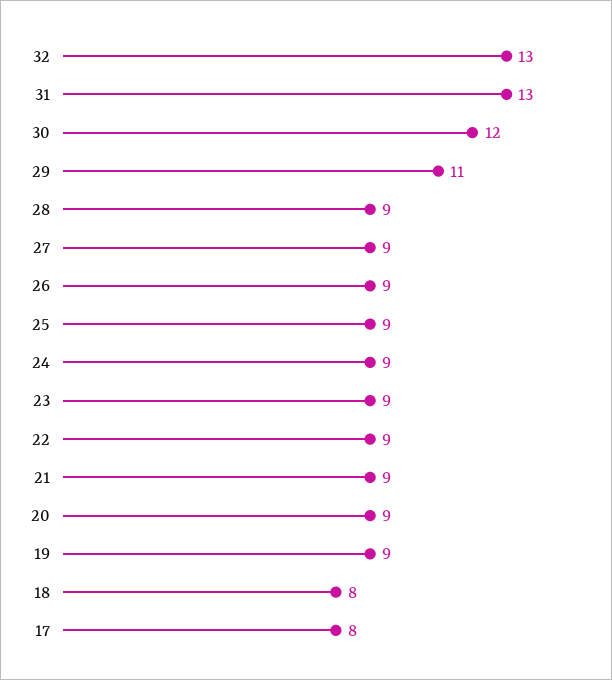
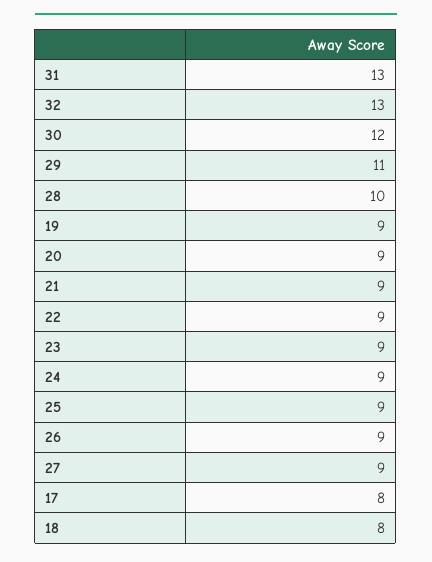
28: 9 -> 10

